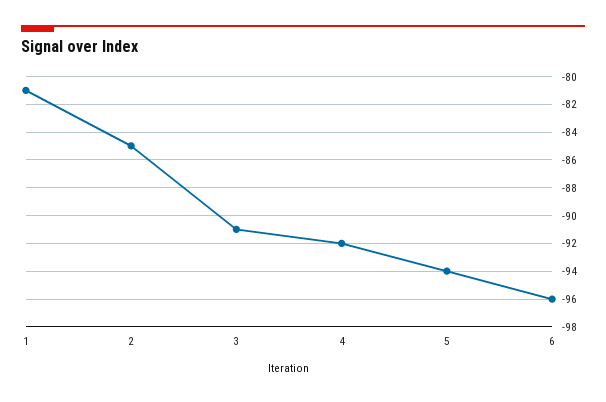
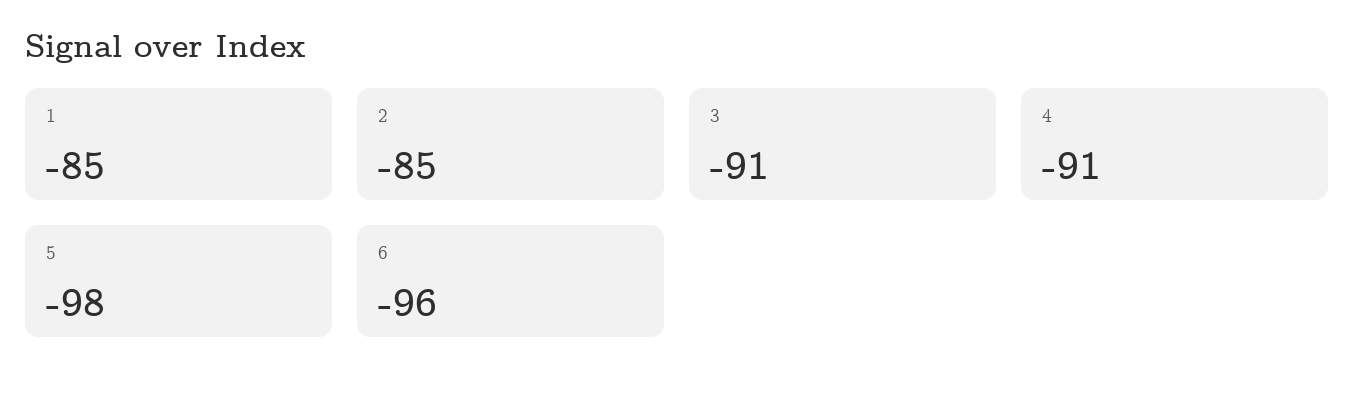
1: -81 -> -85
4: -92 -> -91
5: -94 -> -98

